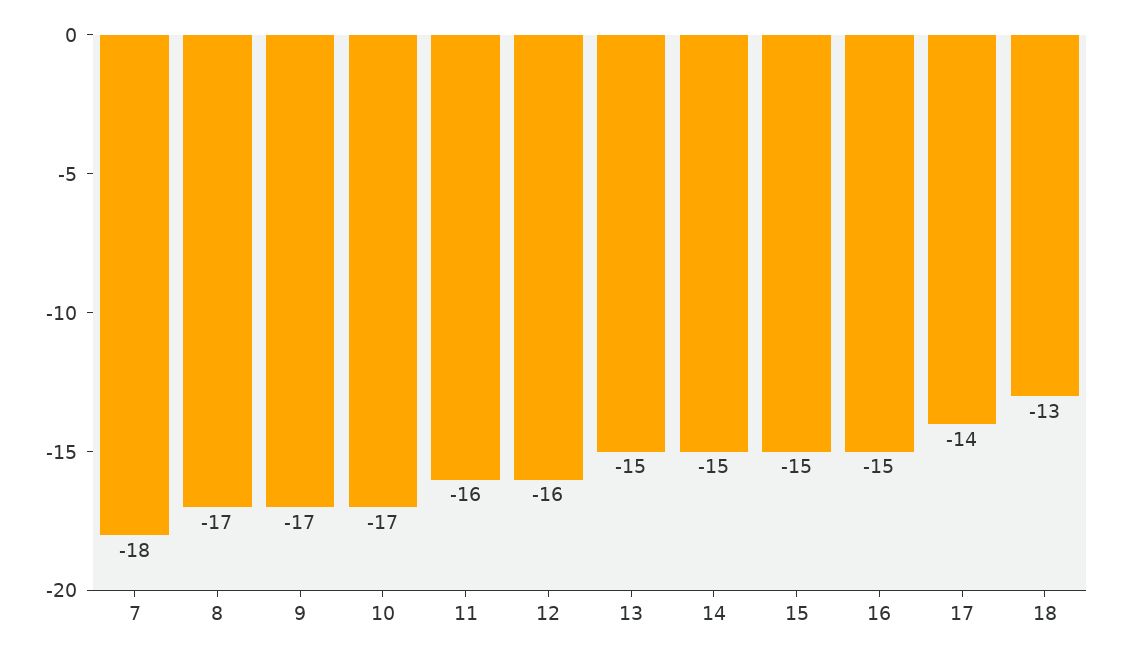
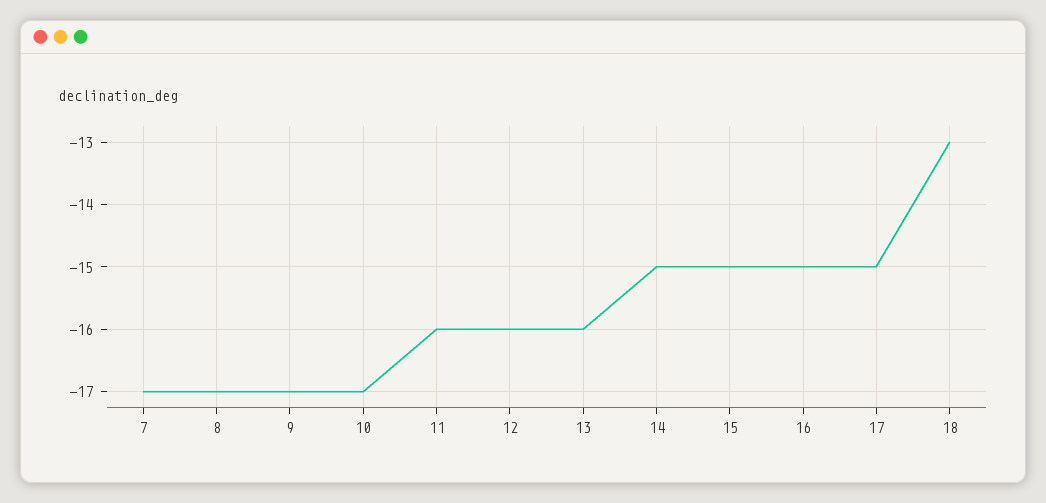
7: -18 -> -17
13: -15 -> -16
17: -14 -> -15

